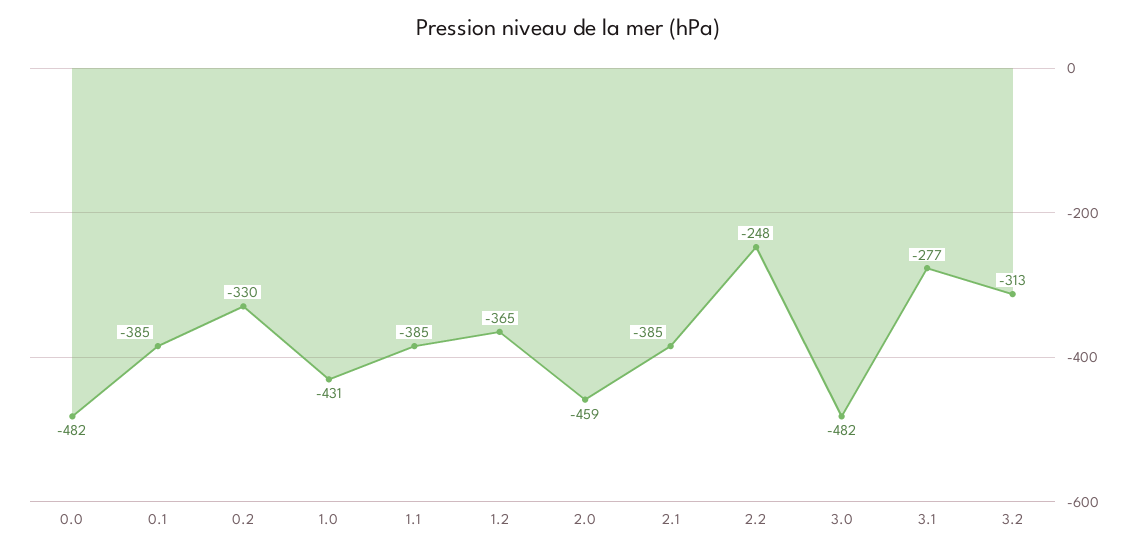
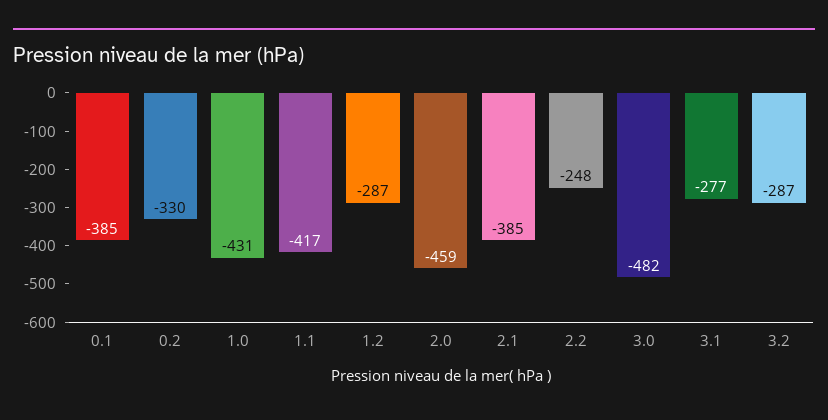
0.0: -482 -> none
1.1: -385 -> -417
1.2: -365 -> -287
3.2: -313 -> -287

